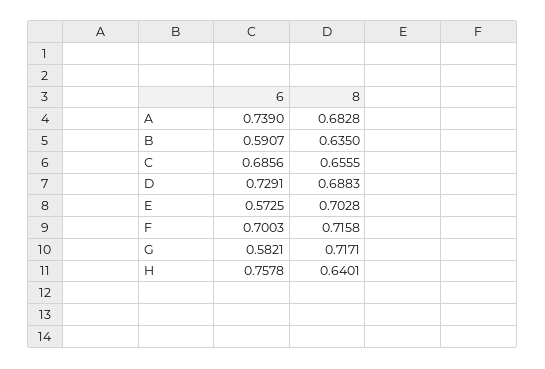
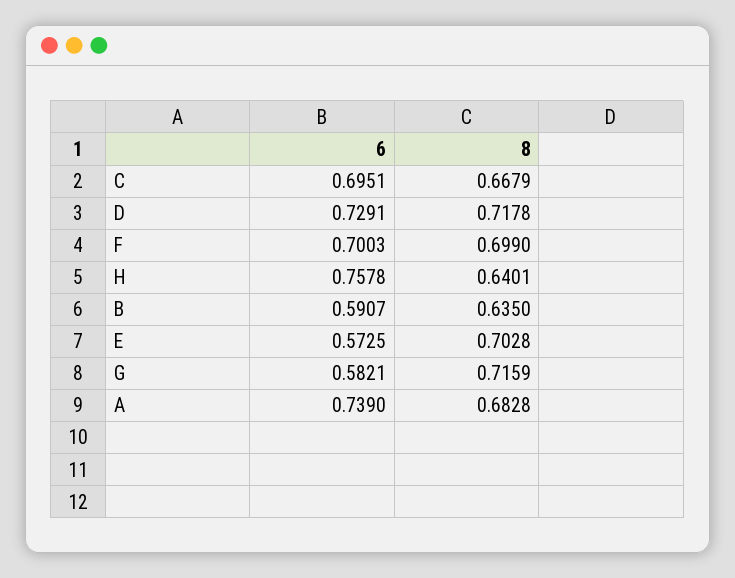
6, C: 0.6856 -> 0.6951
8, C: 0.6555 -> 0.6679
8, D: 0.6883 -> 0.7178
8, F: 0.7158 -> 0.699
8, G: 0.7171 -> 0.7159

